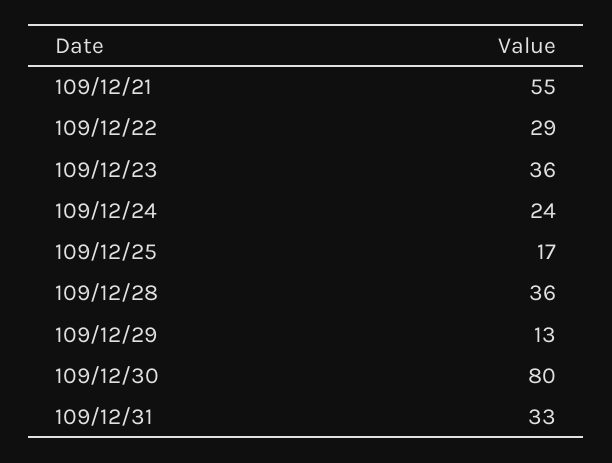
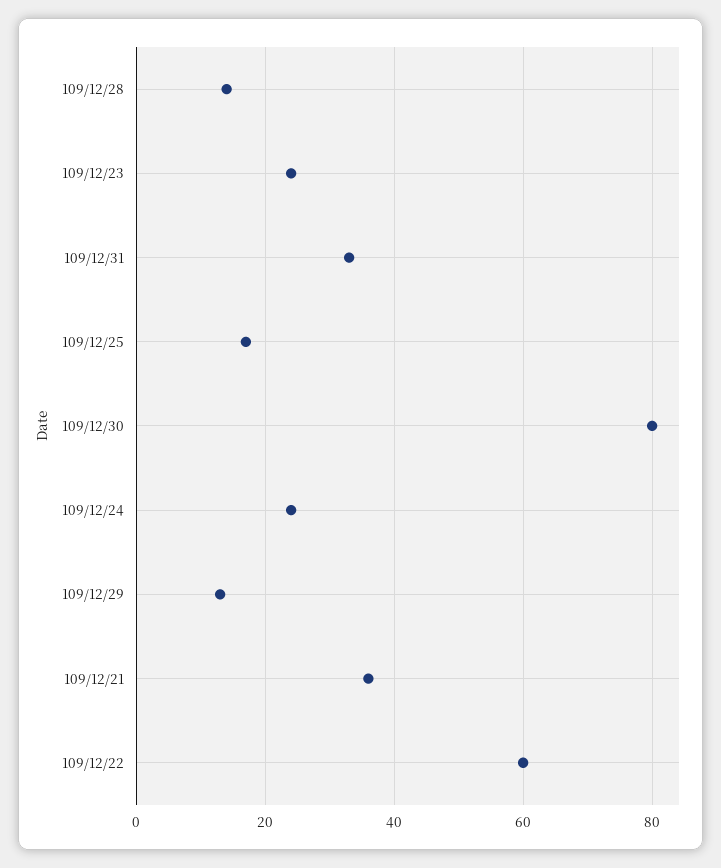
109/12/21: 55 -> 35
109/12/22: 29 -> 60
109/12/23: 36 -> 25
109/12/28: 36 -> 15

